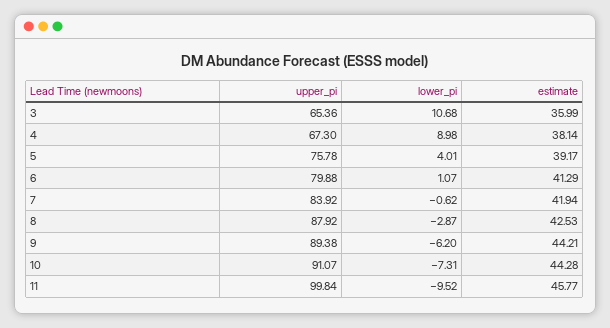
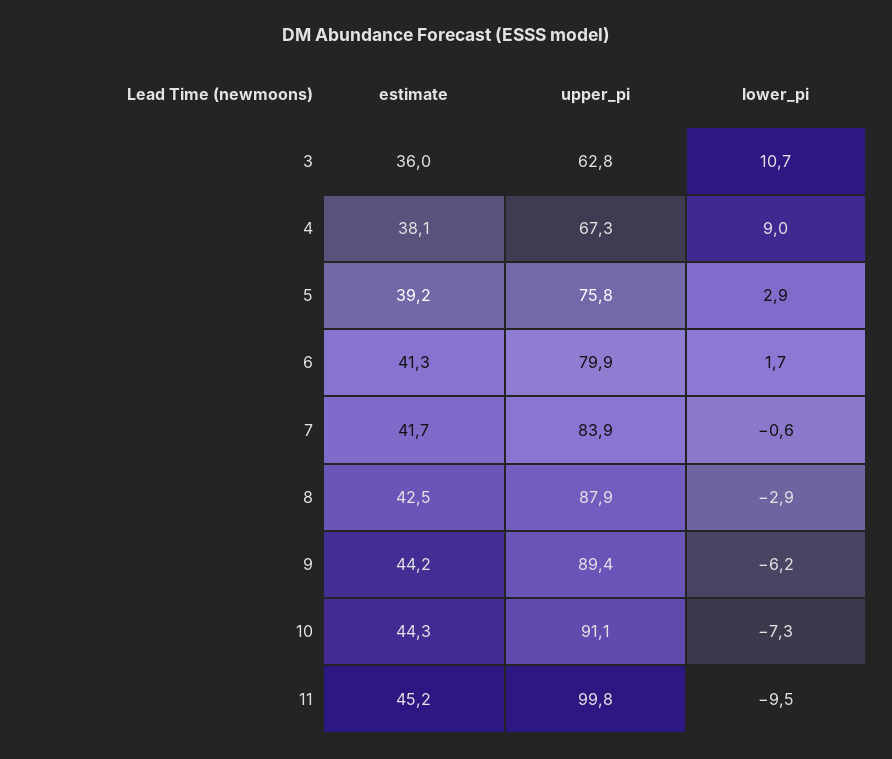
upper_pi, 3: 65.36 -> 62.8
lower_pi, 5: 4.01 -> 2.9
lower_pi, 6: 1.07 -> 1.7
estimate, 7: 41.94 -> 41.7
estimate, 11: 45.77 -> 45.2

